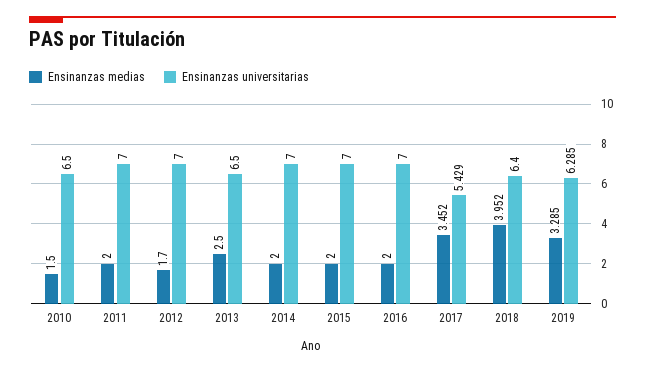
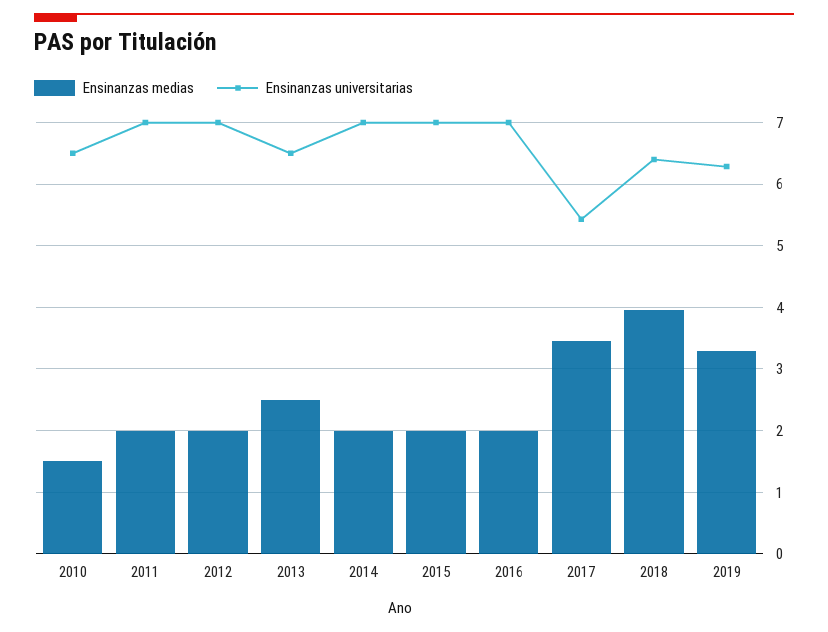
Ensinanzas medias, 2012: 1.7 -> 2

